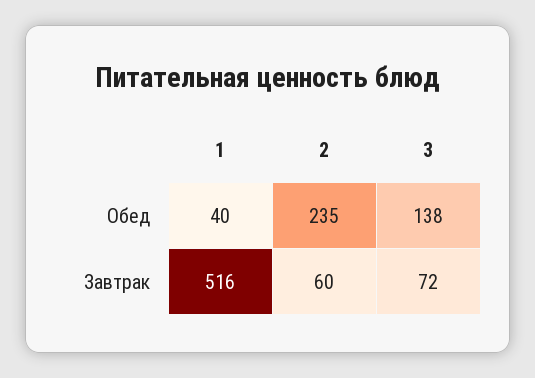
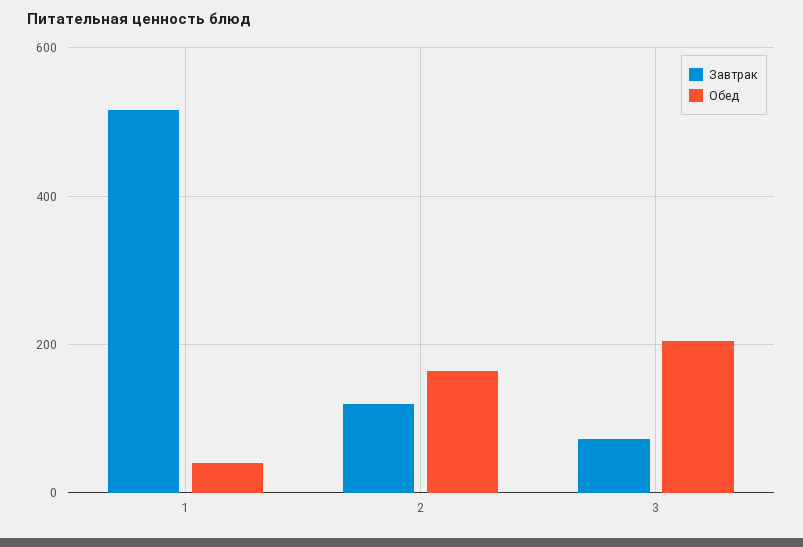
Обед, 2: 235 -> 160
Обед, 3: 138 -> 200
Завтрак, 2: 60 -> 120

